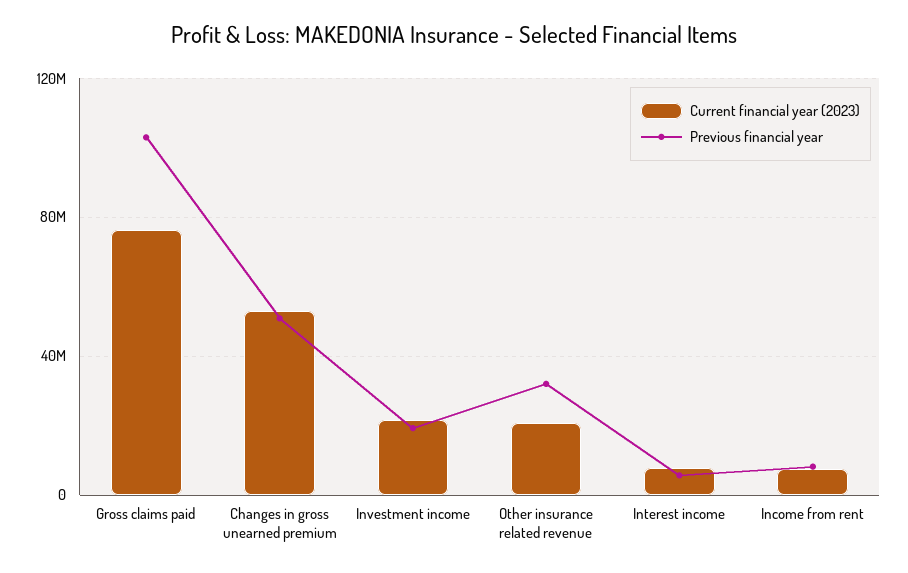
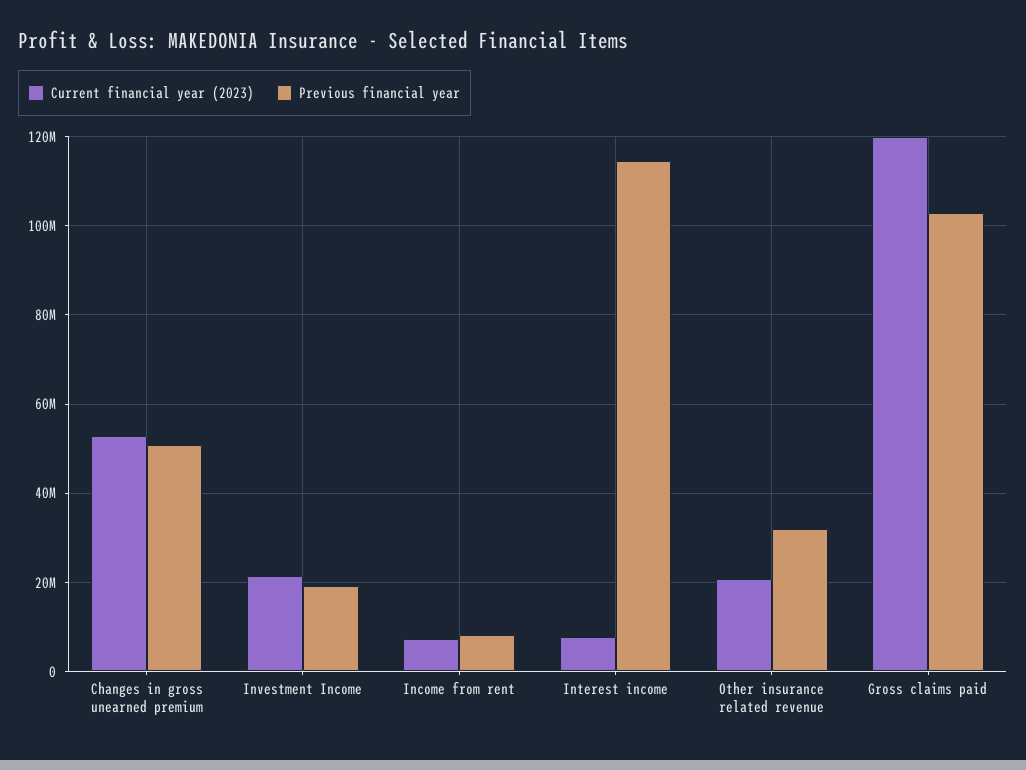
Current financial year (2023), Gross claims paid: 75000000 -> 120000000
Previous financial year, Interest income: 5000000 -> 114000000

